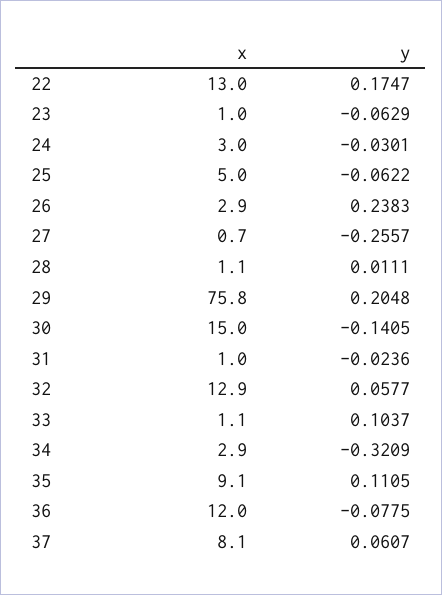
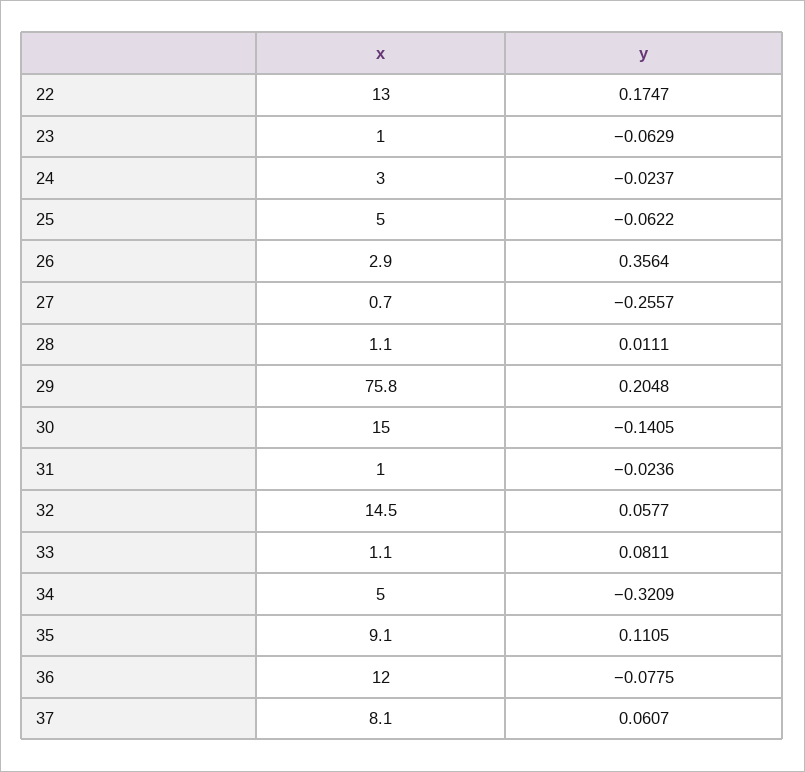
y, 24: -0.0301 -> -0.0237
y, 26: 0.2383 -> 0.3564
x, 32: 12.9 -> 14.5
y, 33: 0.1037 -> 0.0811
x, 34: 2.9 -> 5

